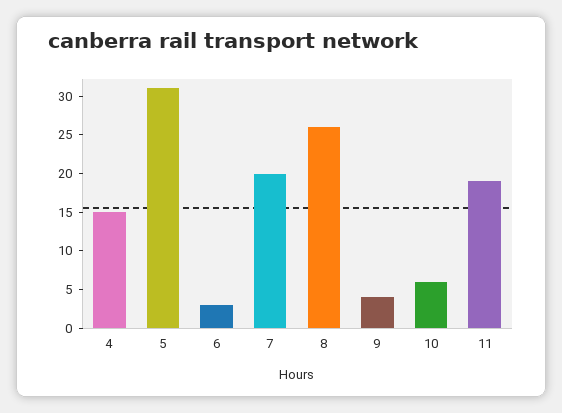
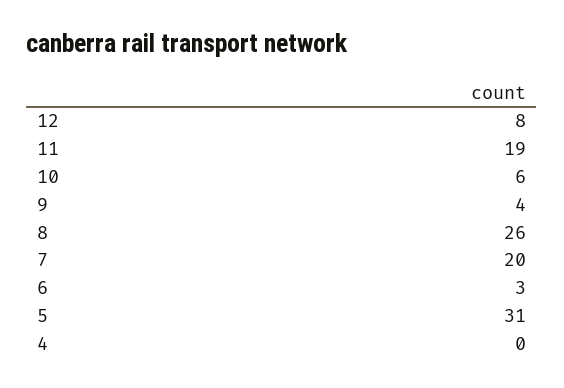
4: 15 -> 0
12: none -> 8

